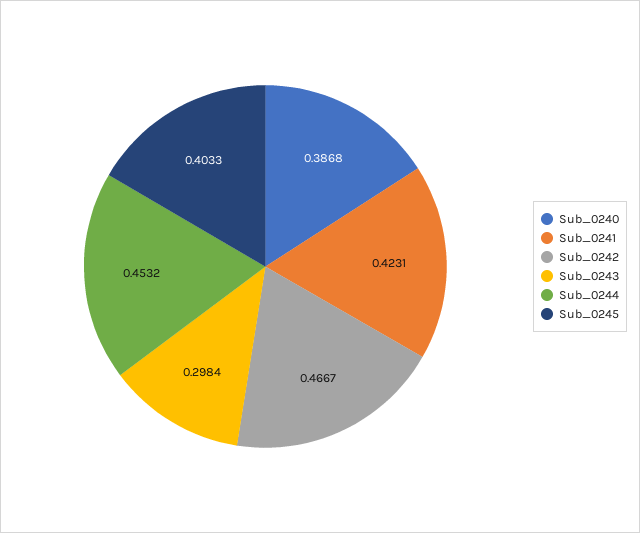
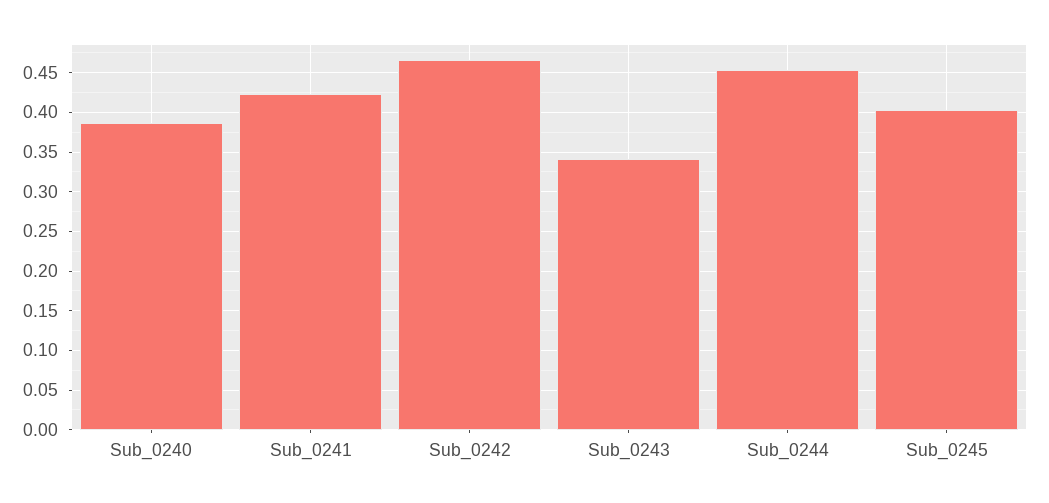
Sub_0243: 0.2984 -> 0.34

